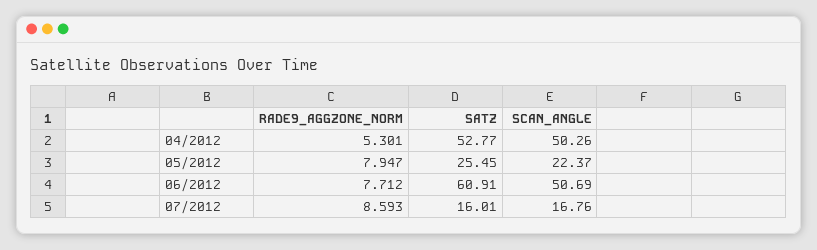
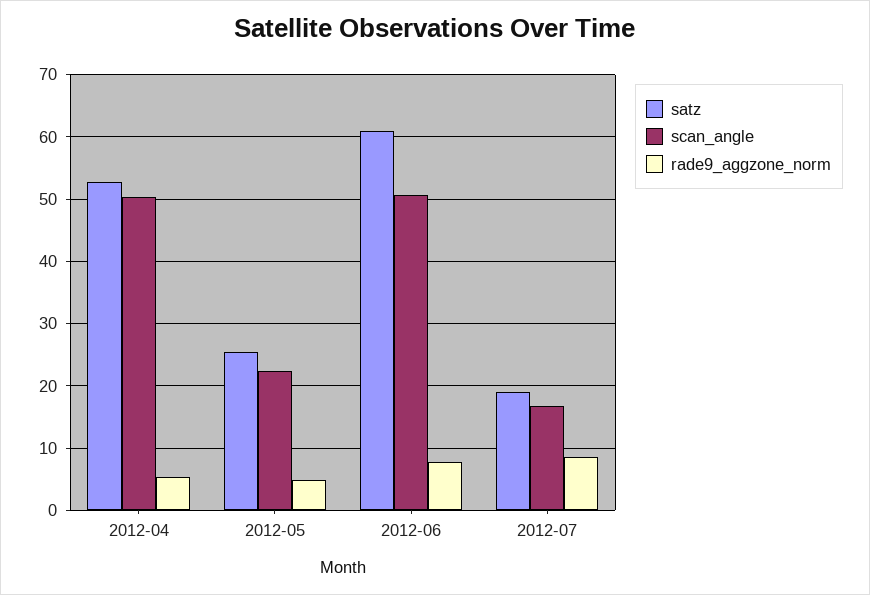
RADE9_AGGZONE_NORM, 05/2012: 7.947 -> 5
SATZ, 07/2012: 16.01 -> 19

